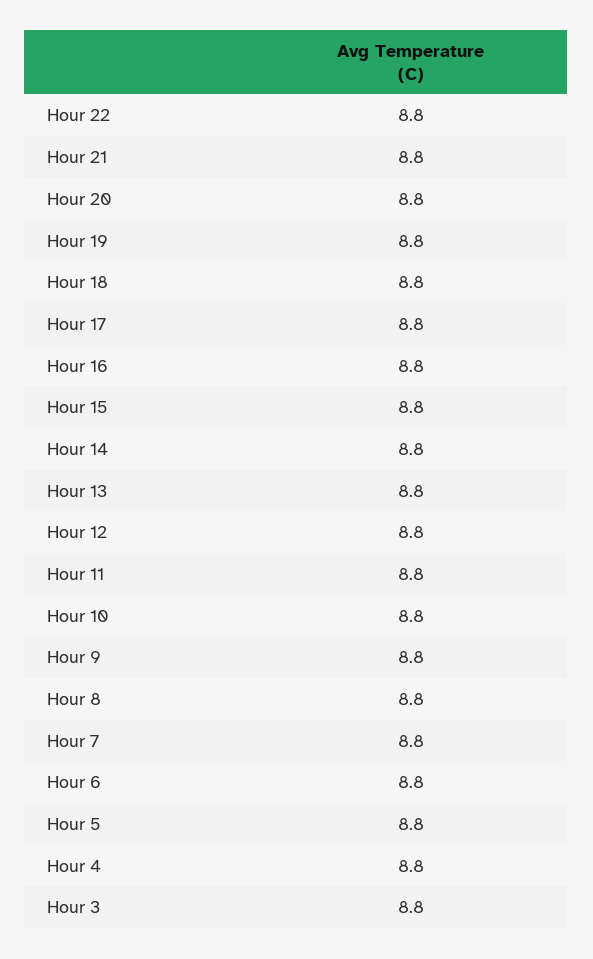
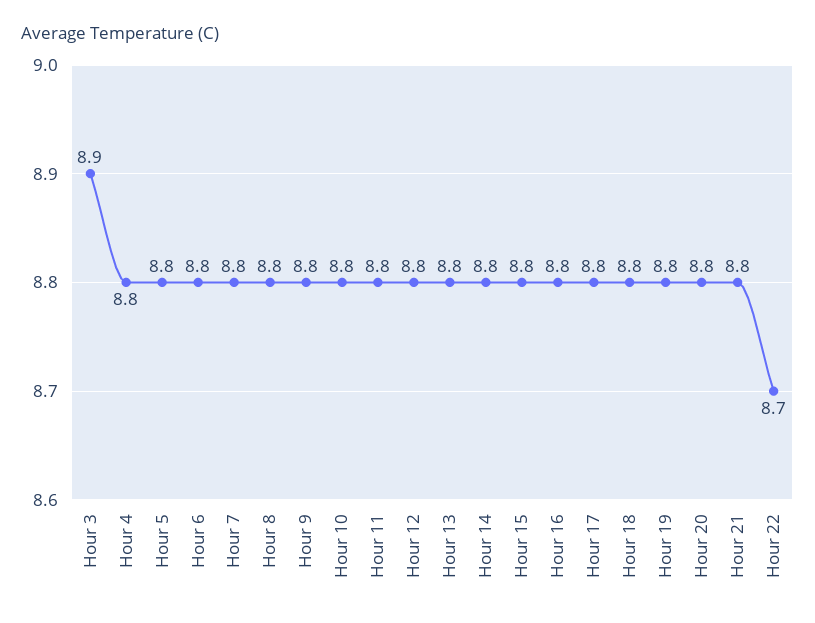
Hour 22: 8.8 -> 8.7
Hour 3: 8.8 -> 8.9

